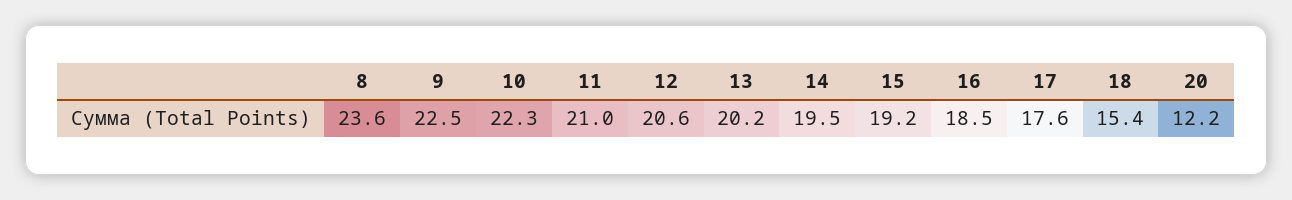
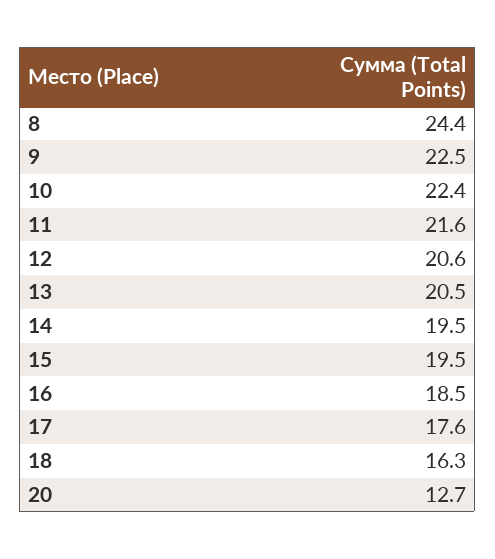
8: 23.6 -> 24.4
10: 22.3 -> 22.4
11: 21 -> 21.6
13: 20.2 -> 20.5
15: 19.2 -> 19.5
18: 15.4 -> 16.3
20: 12.2 -> 12.7

